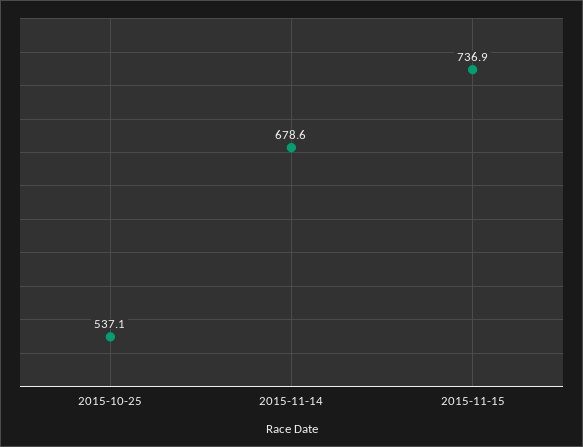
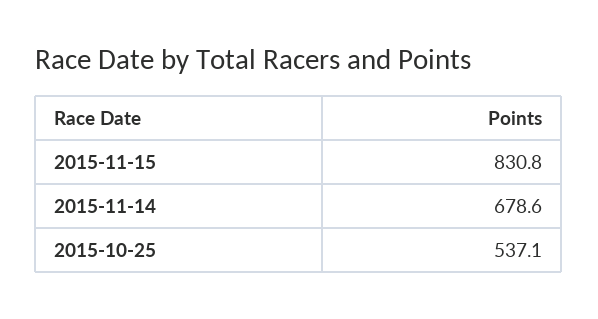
2015-11-15: 736.9 -> 830.8

